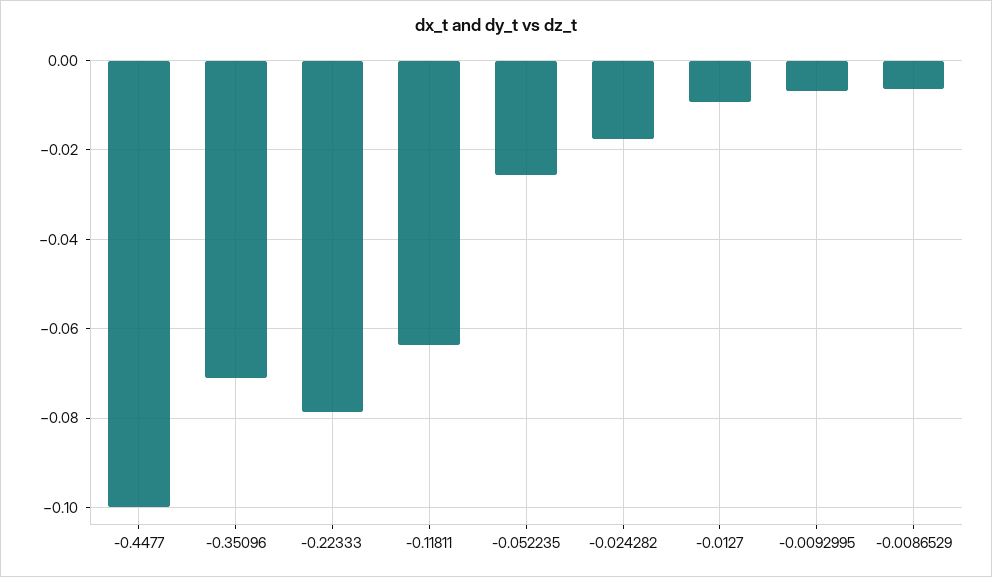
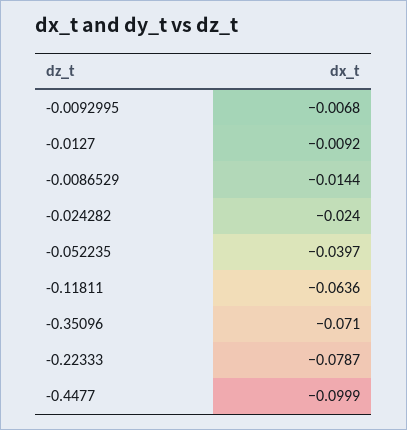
-0.052235: -0.026 -> -0.0397
-0.024282: -0.018 -> -0.024
-0.0086529: -0.006 -> -0.0144

